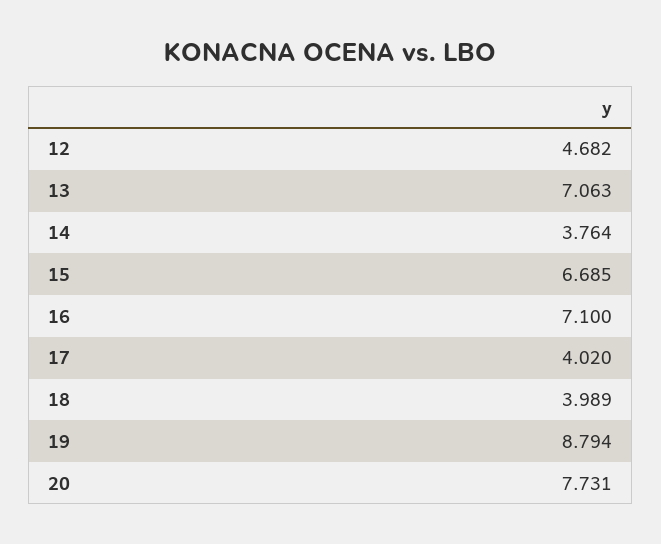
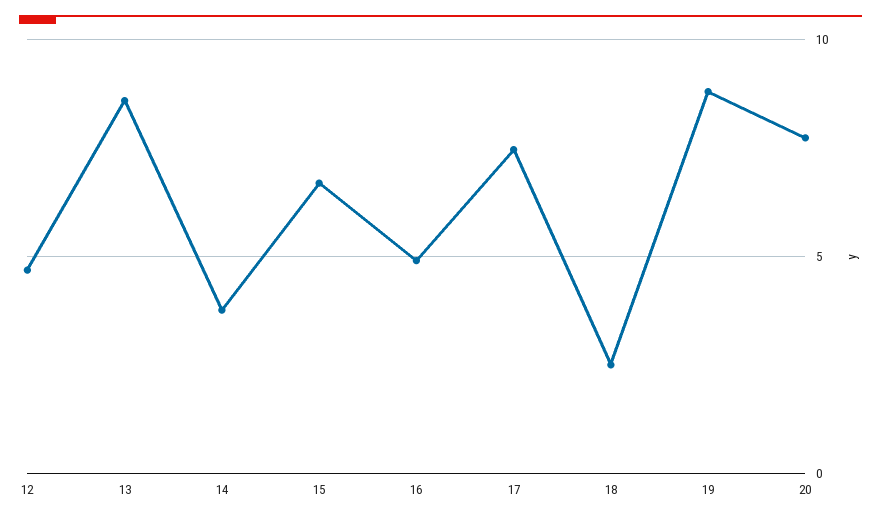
13: 7.063 -> 8.5
16: 7.1 -> 5
17: 4.02 -> 7.5
18: 3.989 -> 2.5

